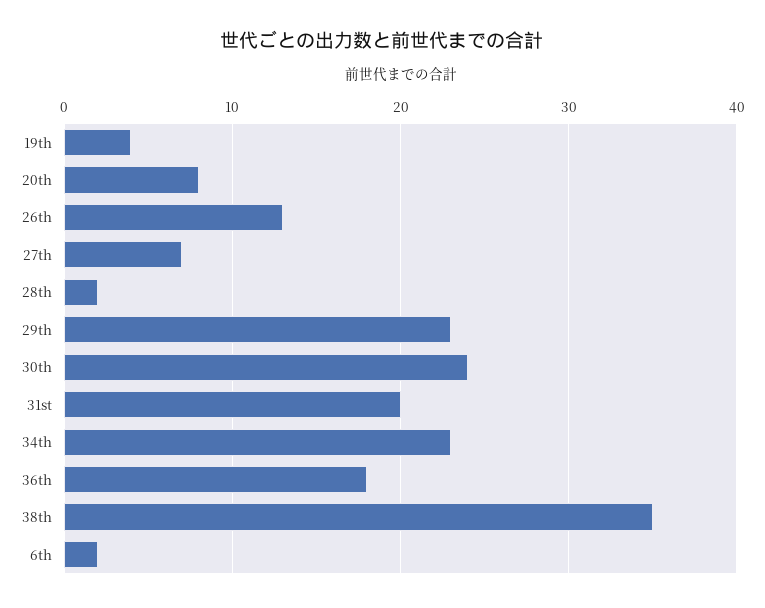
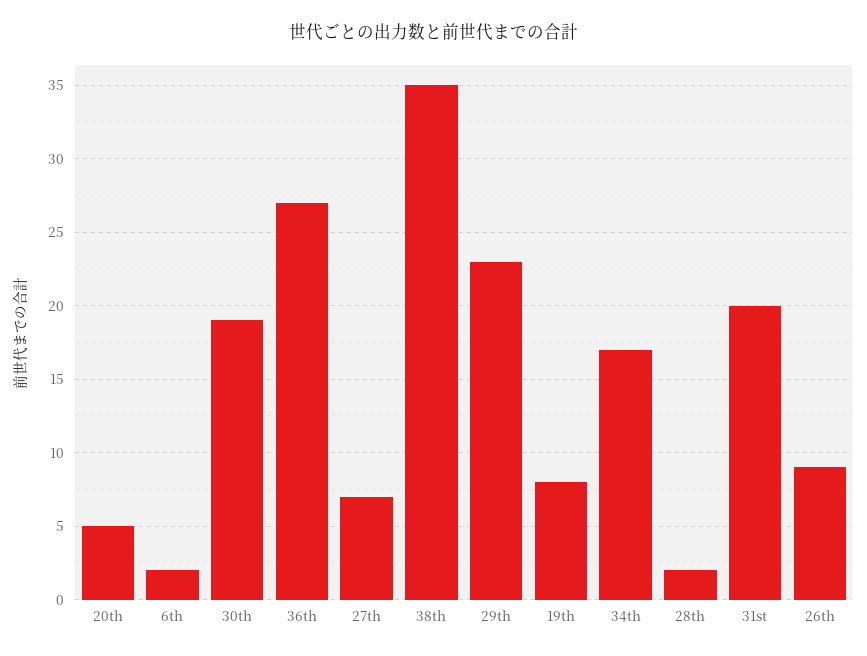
19th: 4 -> 8
20th: 8 -> 5
26th: 13 -> 9
30th: 24 -> 19
34th: 23 -> 17
36th: 18 -> 27

